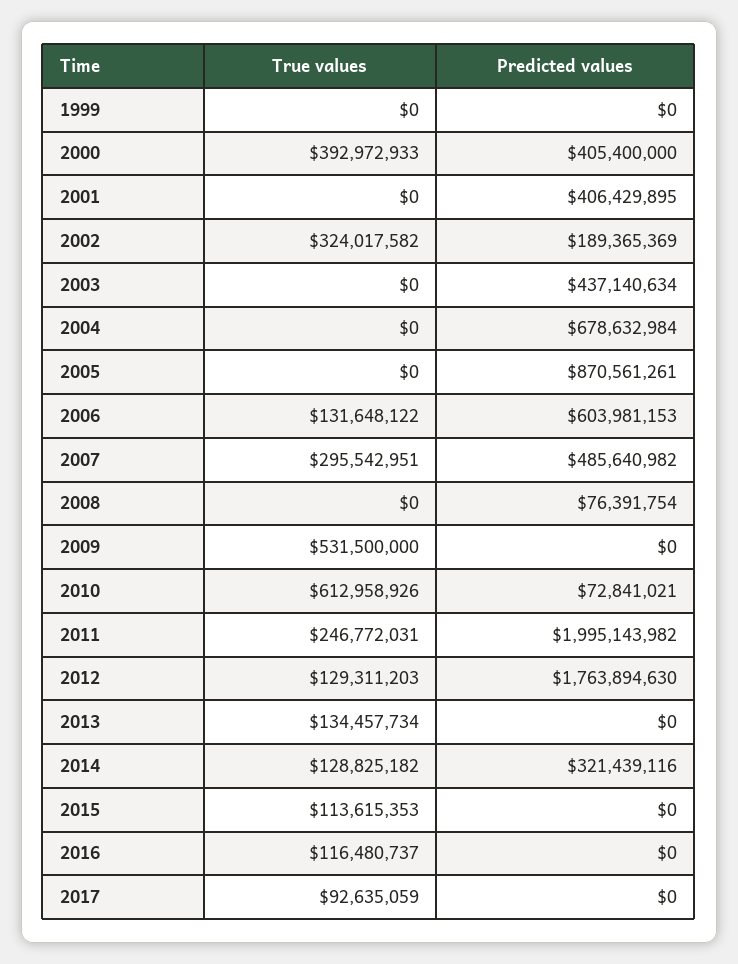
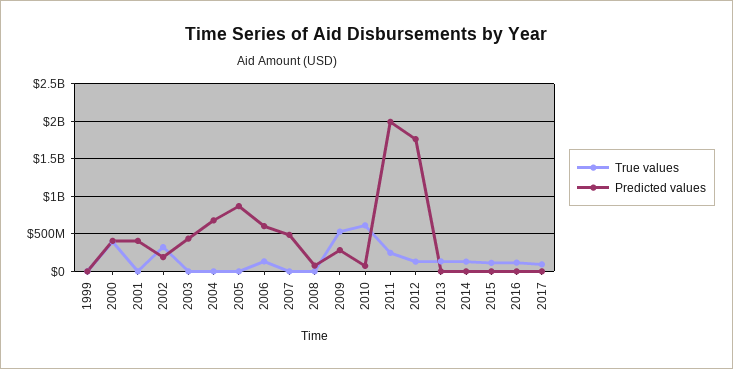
True values, 2007: 295542951 -> 0
Predicted values, 2009: 0 -> 300000000
Predicted values, 2014: 321439116 -> 0

